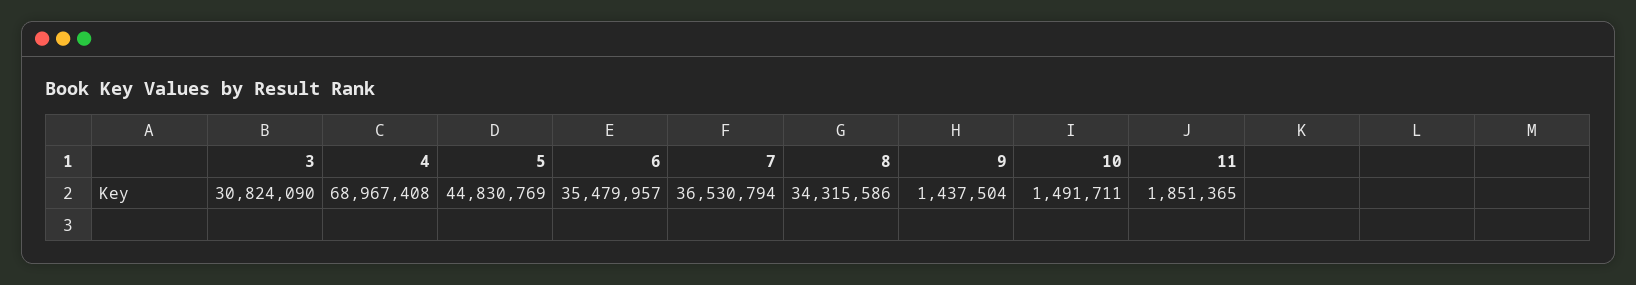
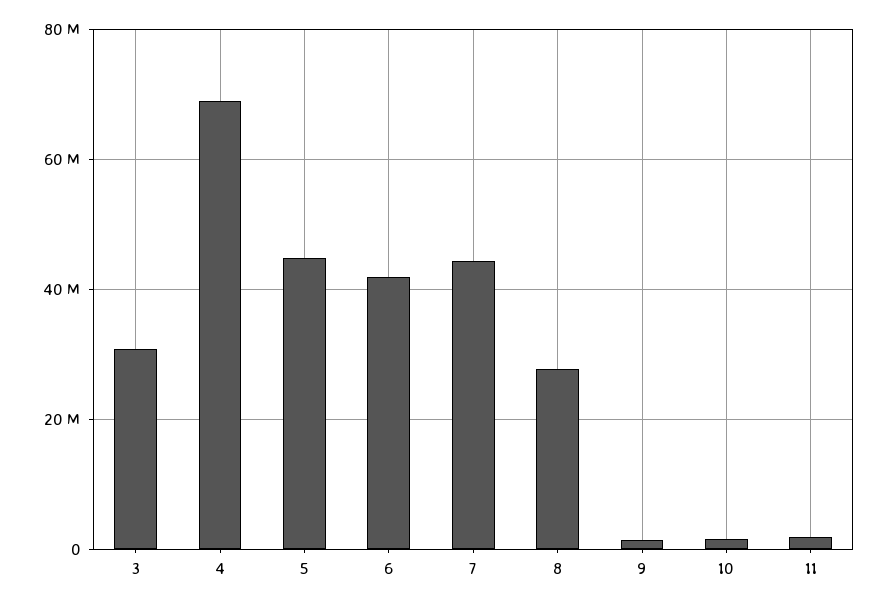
6: 35479957 -> 42000000
7: 36530794 -> 44000000
8: 34315586 -> 28000000

